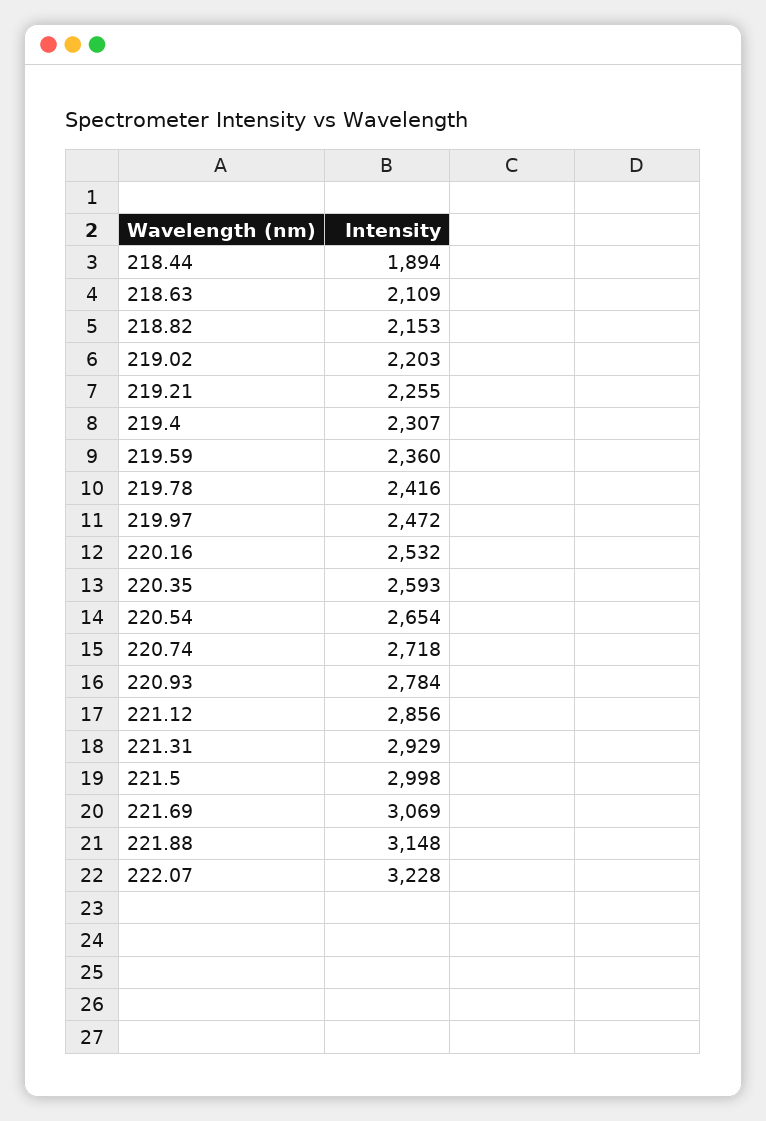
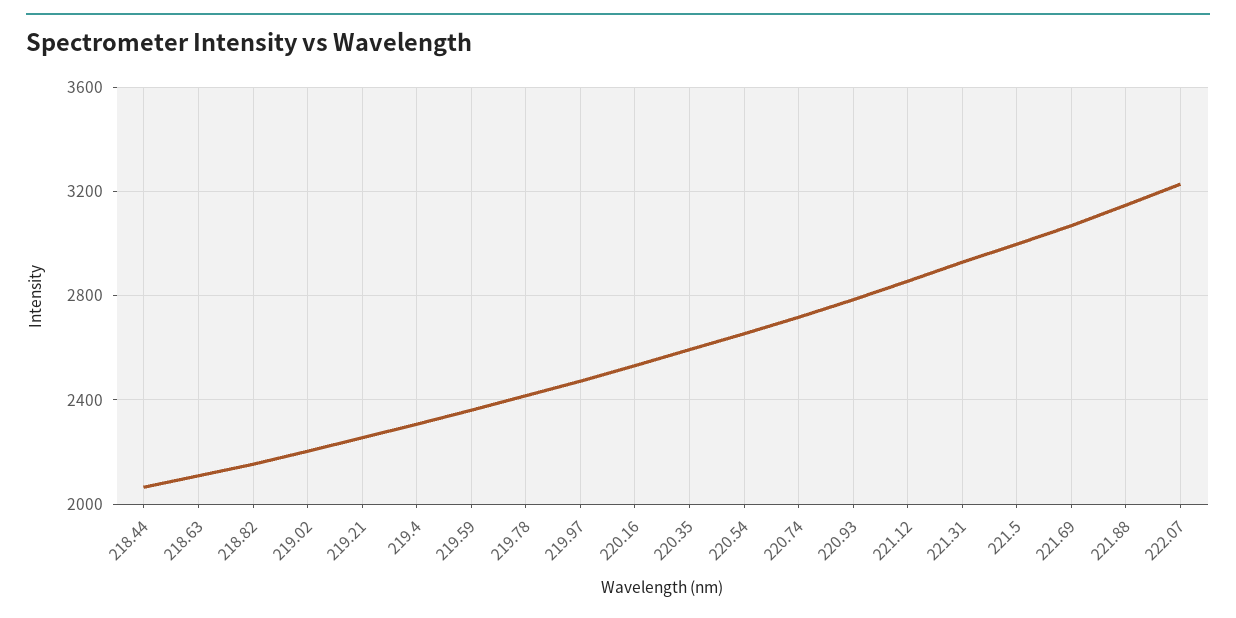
218.44: 1894 -> 2050

